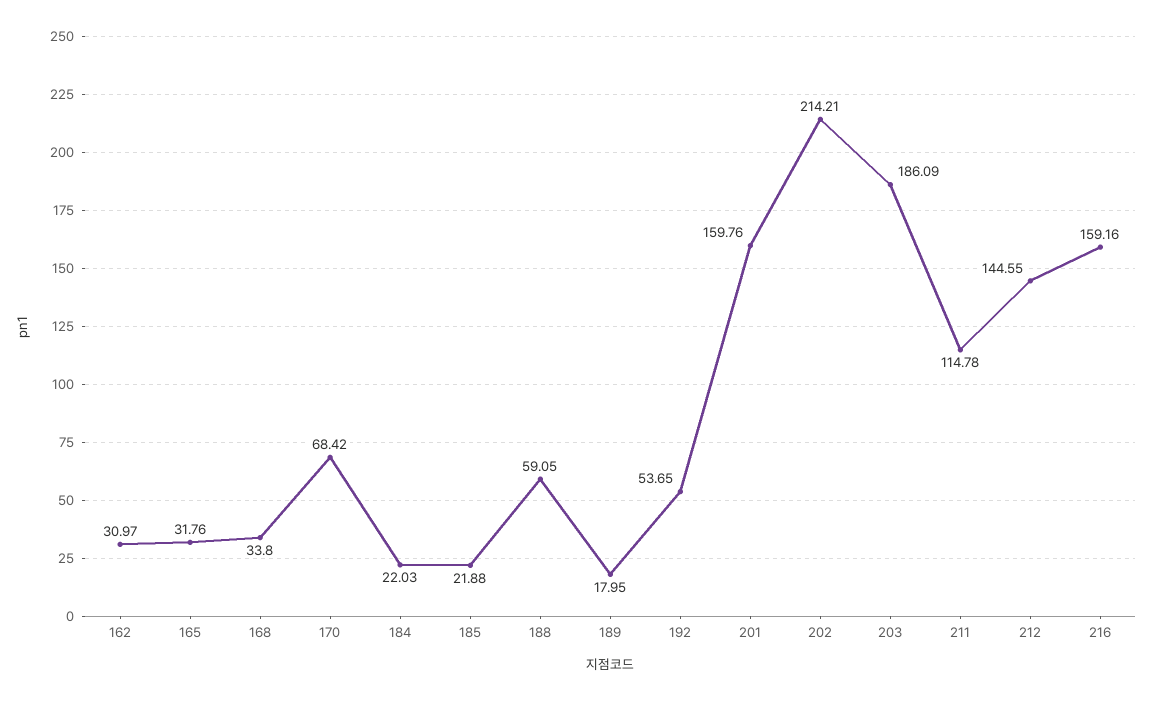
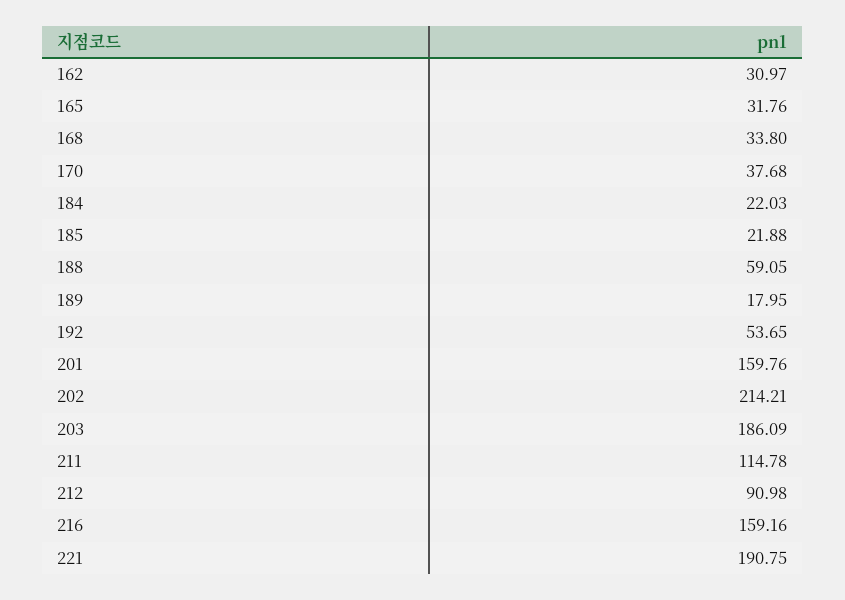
170: 68.42 -> 37.68
212: 144.55 -> 90.98
221: none -> 190.75

